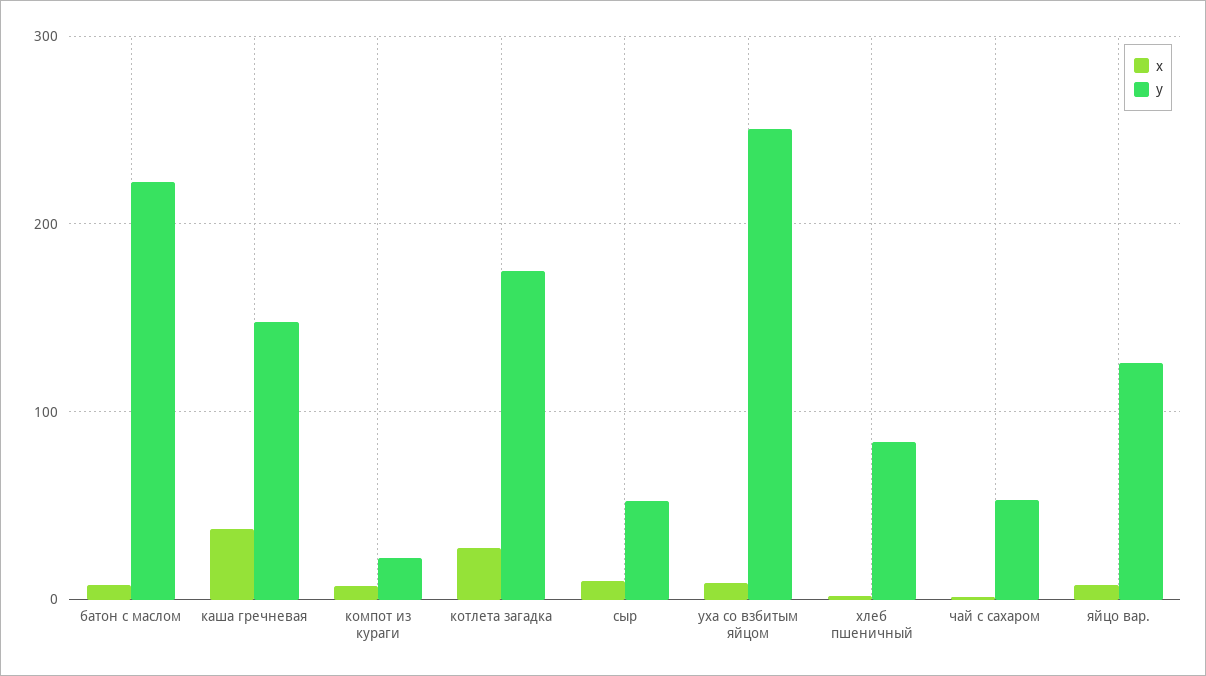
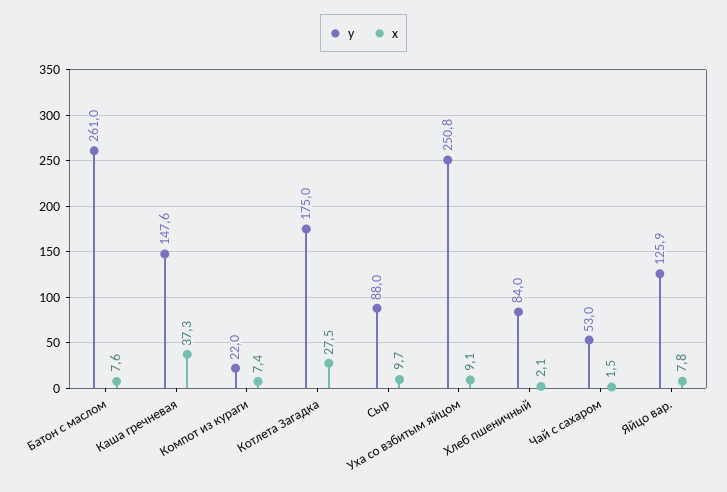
y, батон с маслом: 220 -> 261
y, сыр: 50 -> 88

